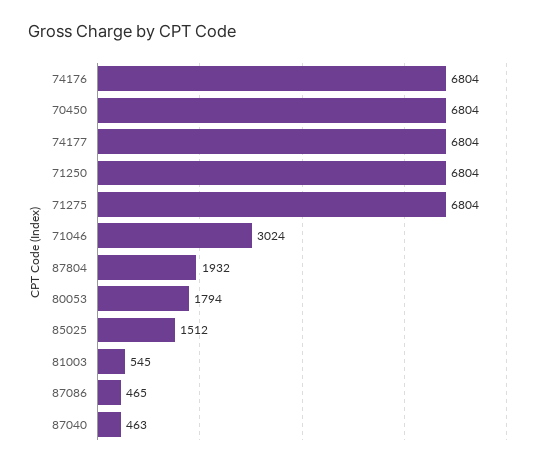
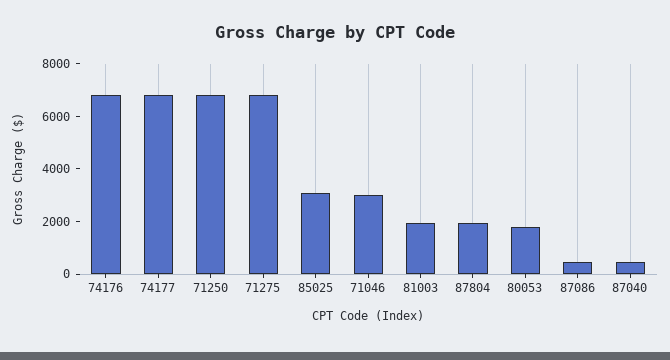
70450: 6804 -> none
85025: 1512 -> 3000
81003: 545 -> 2000

